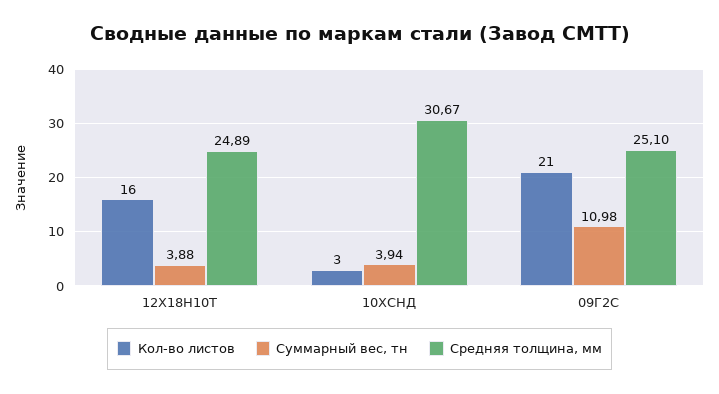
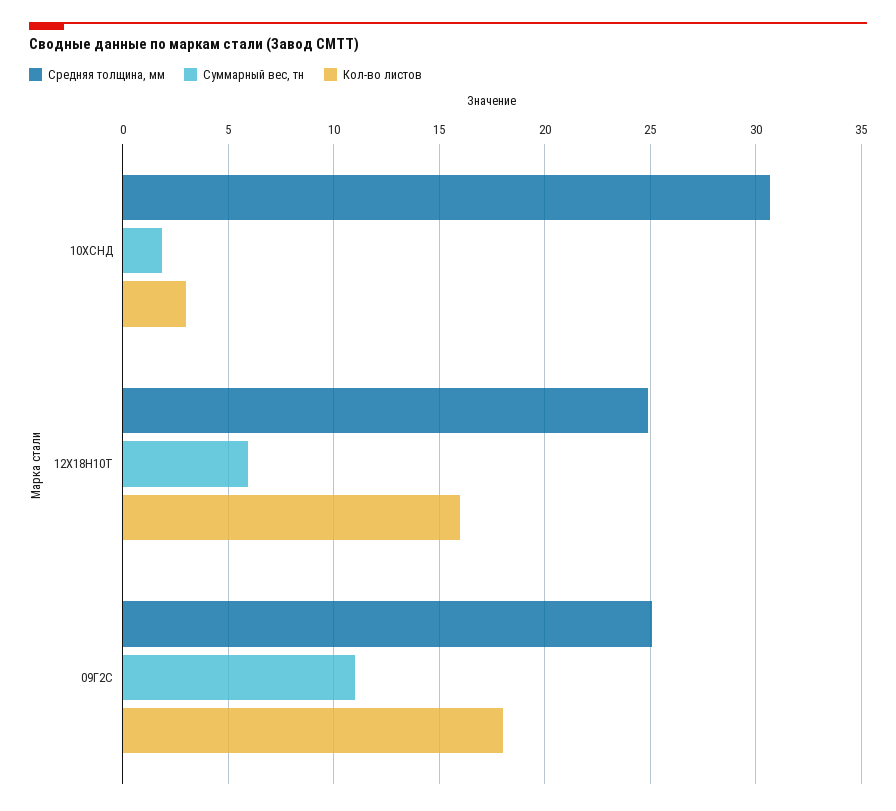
Суммарный вес, тн, 12Х18Н10Т: 3.88 -> 6
Суммарный вес, тн, 10ХСНД: 3.94 -> 2
Кол-во листов, 09Г2С: 21 -> 18

